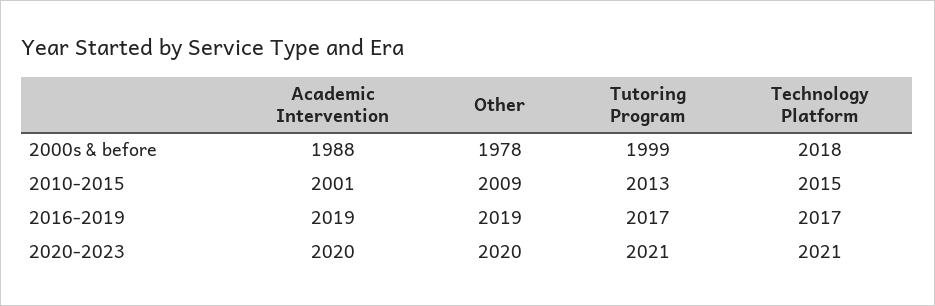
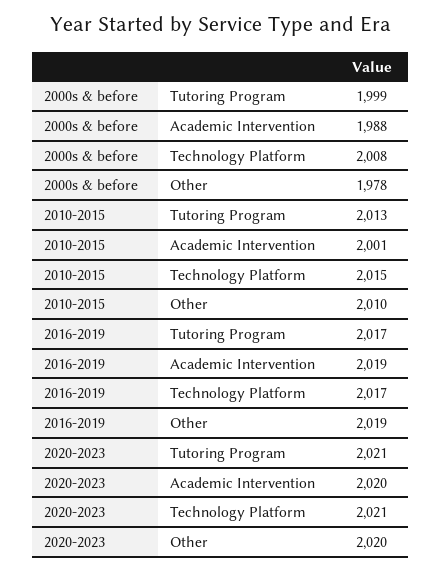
Technology Platform, 2000s & before: 2018 -> 2008
Other, 2010-2015: 2009 -> 2010

